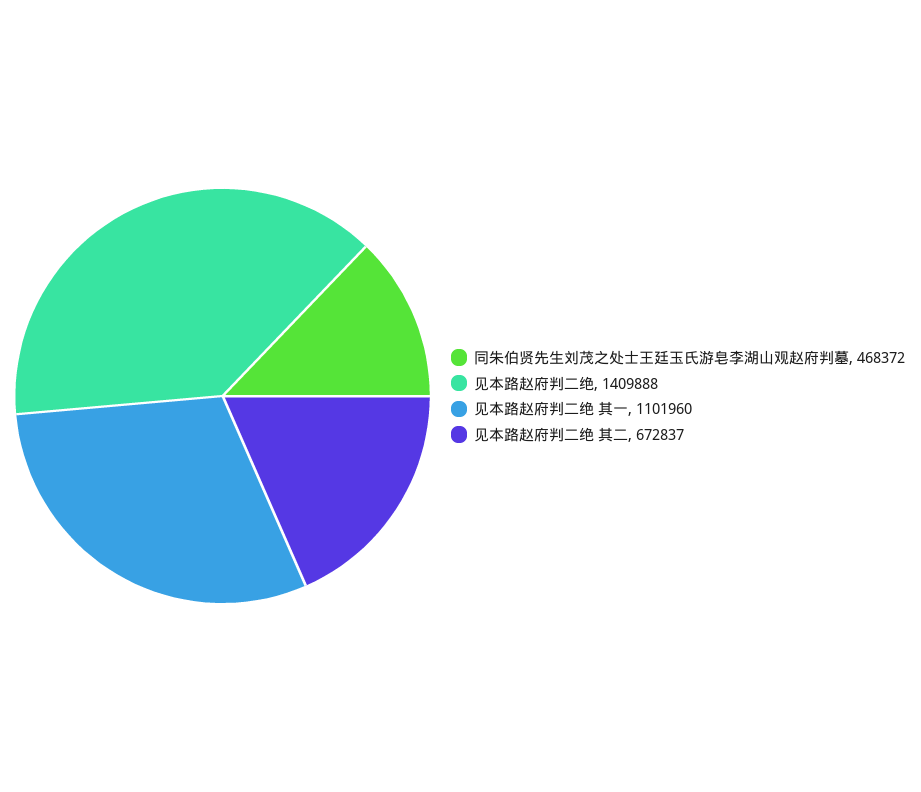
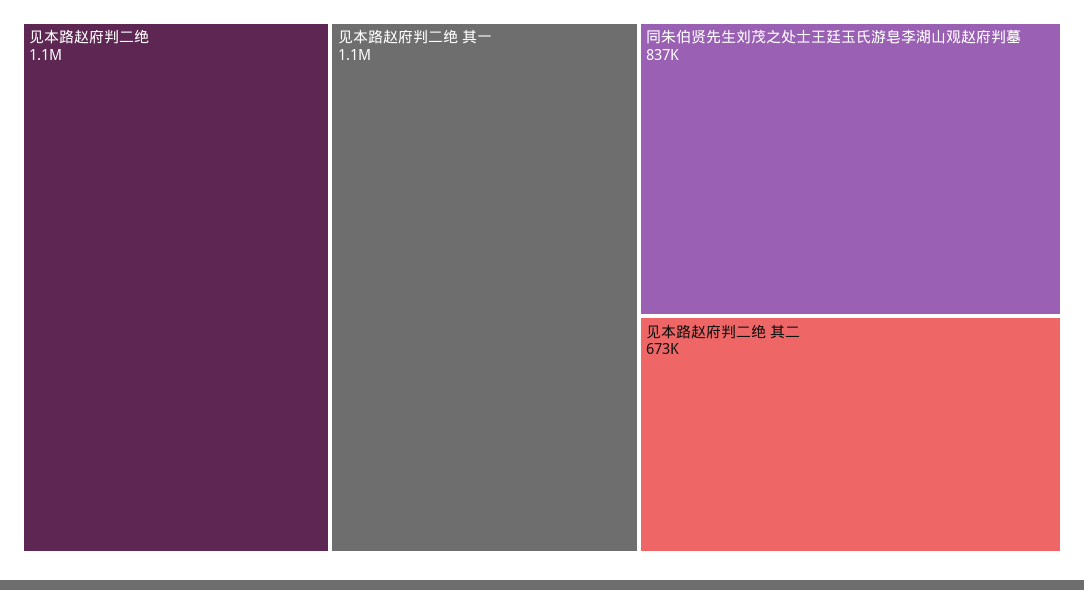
同朱伯贤先生刘茂之处士王廷玉氏游皂李湖山观赵府判墓: 468372 -> 837000
见本路赵府判二绝: 1409888 -> 1100000

